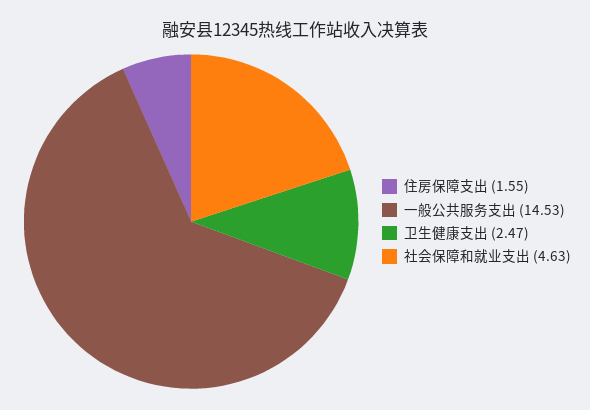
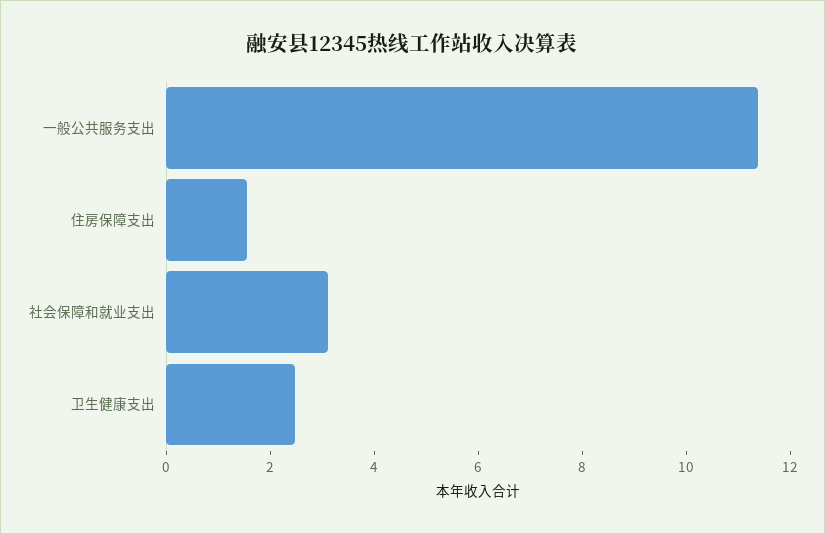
一般公共服务支出: 14.53 -> 11.5
社会保障和就业支出: 4.63 -> 3

